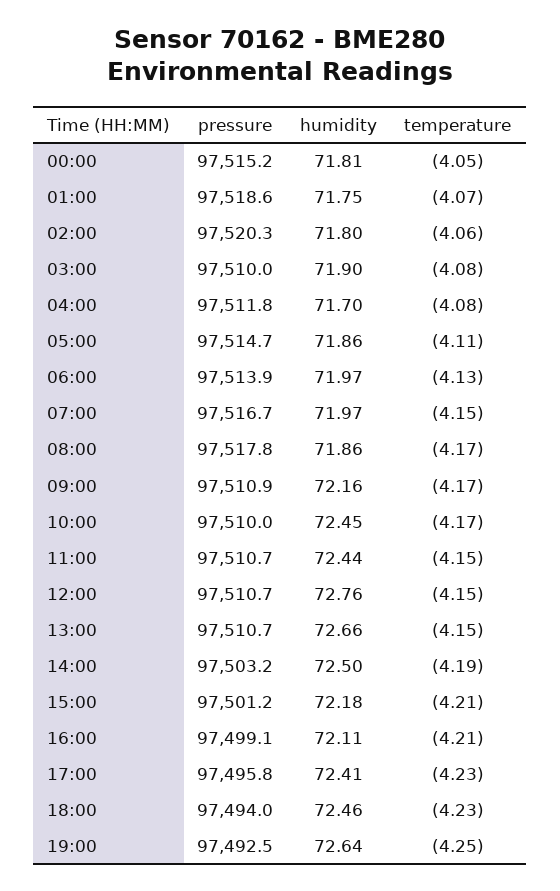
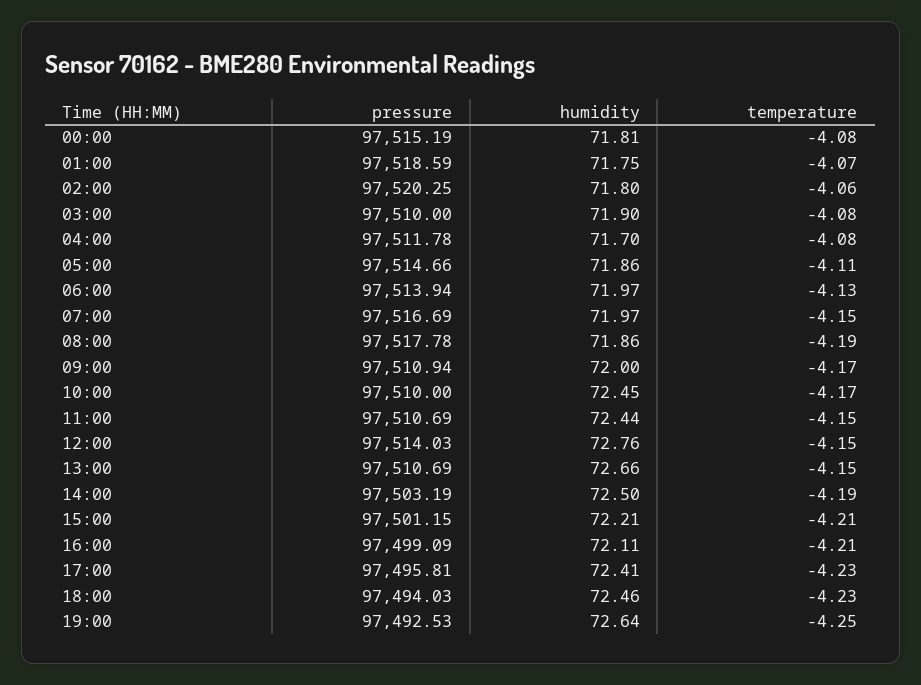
temperature, 00:00: -4.05 -> -4.08
temperature, 08:00: -4.17 -> -4.19
humidity, 09:00: 72.16 -> 72
pressure, 12:00: 97510.7 -> 97514.03
humidity, 15:00: 72.18 -> 72.21

